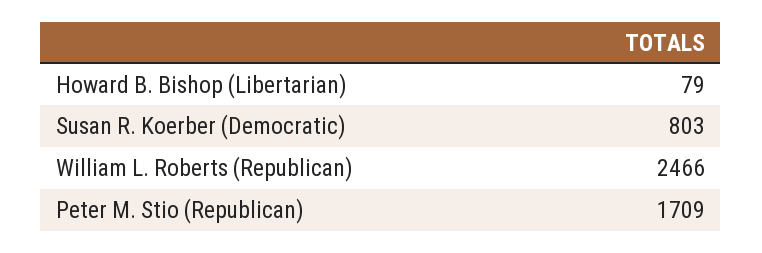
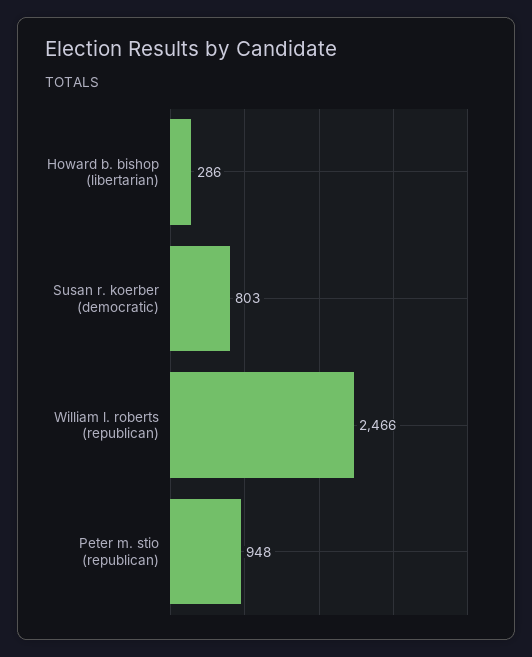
Howard B. Bishop (Libertarian): 79 -> 286
Peter M. Stio (Republican): 1709 -> 948

